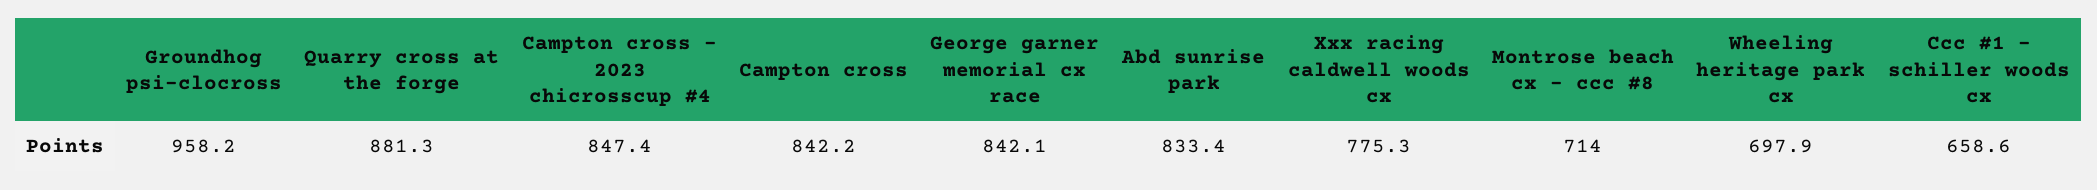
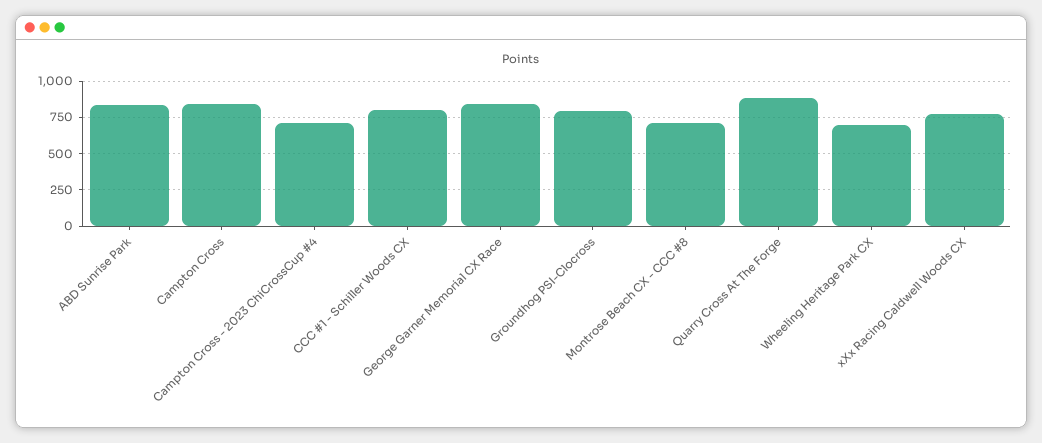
Groundhog psi-clocross: 958.2 -> 800
Campton cross - 2023 chicrosscup #4: 847.4 -> 700
Ccc #1 - schiller woods cx: 658.6 -> 800

